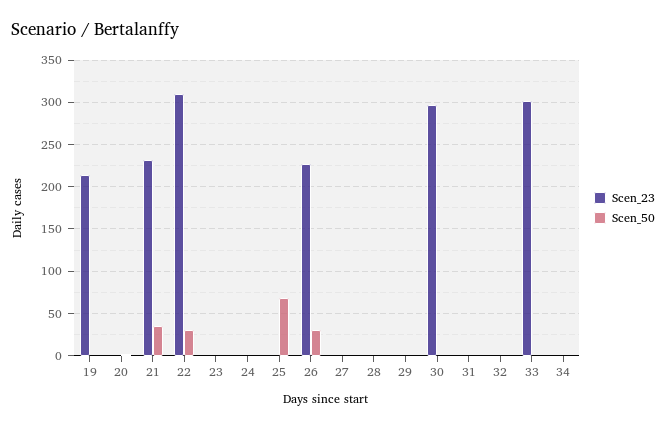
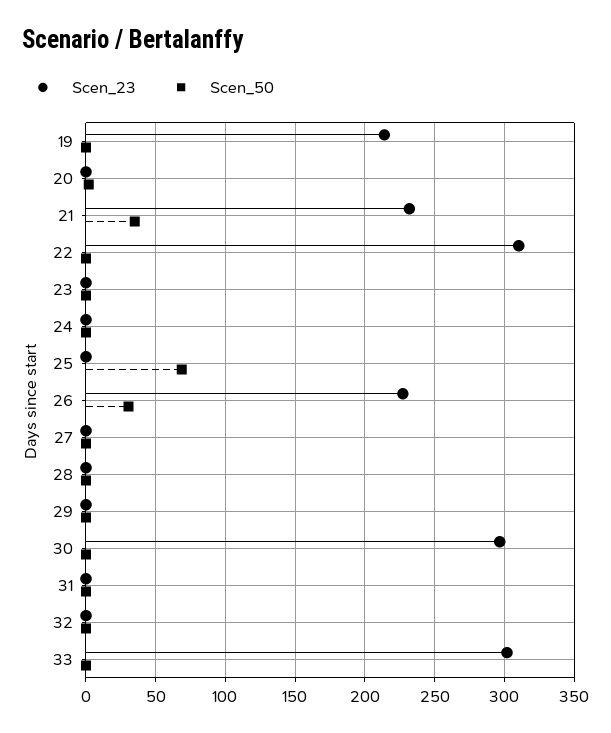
Scen_50, 22: 30 -> 0
Scen_23, 34: 0 -> none
Scen_50, 34: 0 -> none

